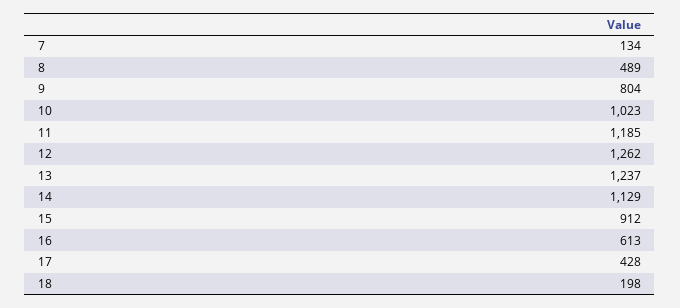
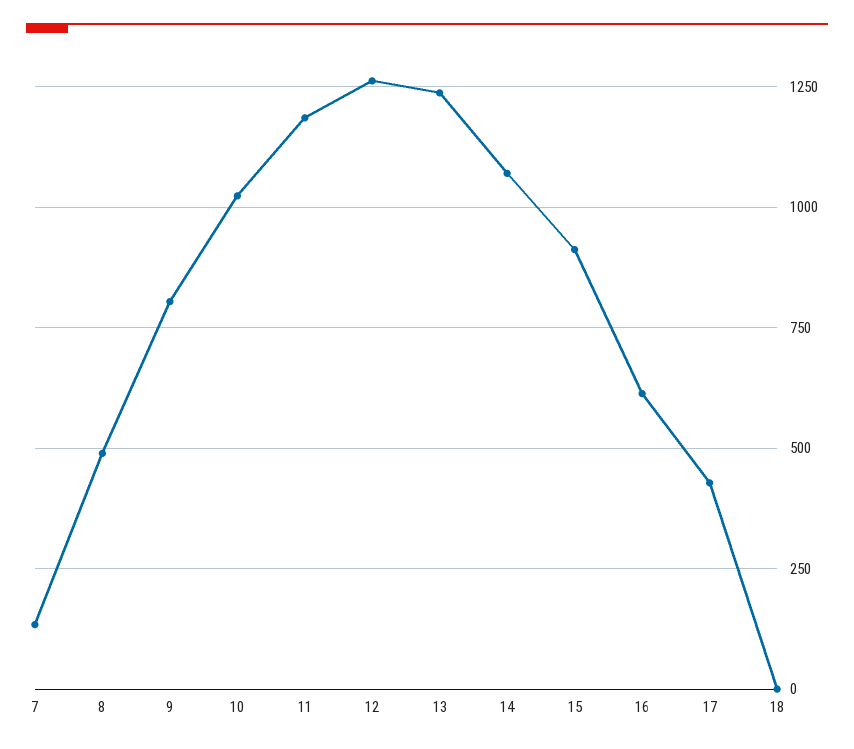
14: 1129 -> 1075
18: 198 -> 0

